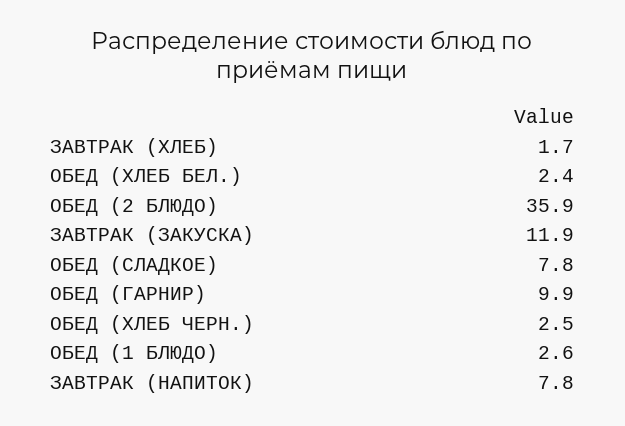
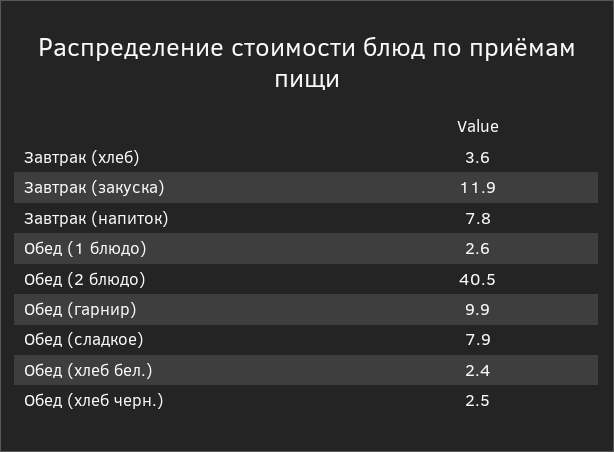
ЗАВТРАК (ХЛЕБ): 1.7 -> 3.6
ОБЕД (2 БЛЮДО): 35.9 -> 40.5
ОБЕД (СЛАДКОЕ): 7.8 -> 7.9

